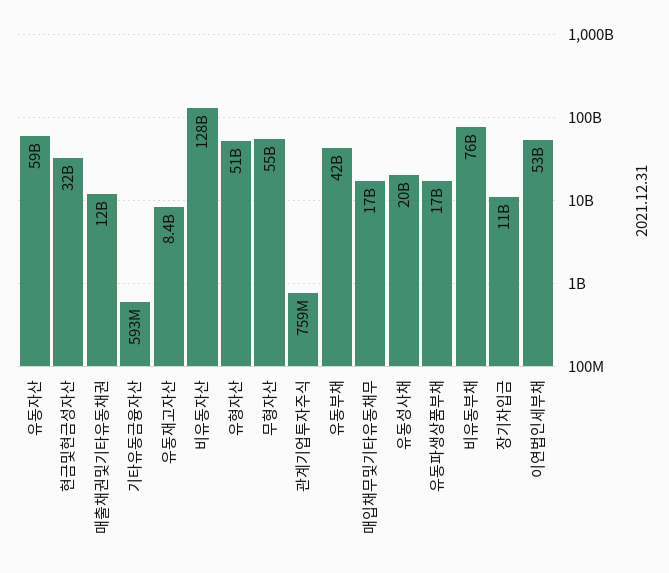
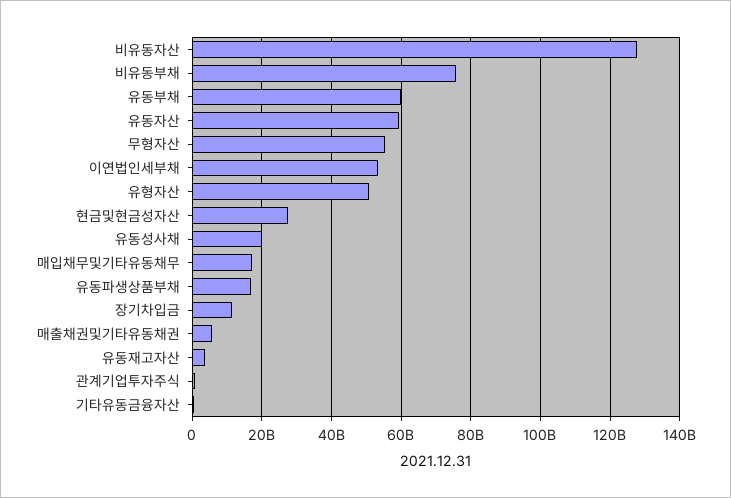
현금및현금성자산: 32000000000 -> 28000000000
매출채권및기타유동채권: 12000000000 -> 6000000000
유동재고자산: 8400000000 -> 4000000000
유동부채: 42000000000 -> 60000000000

